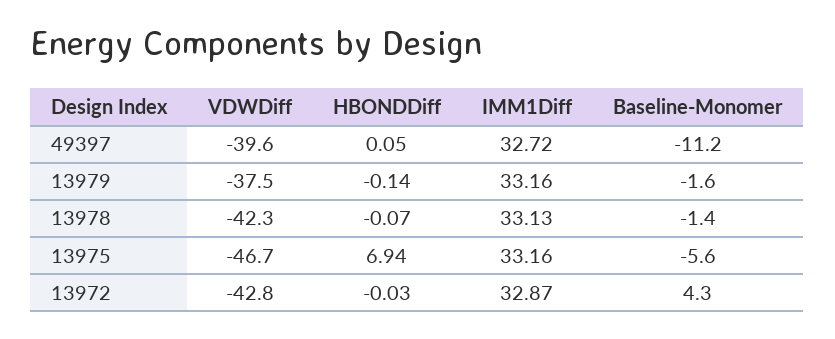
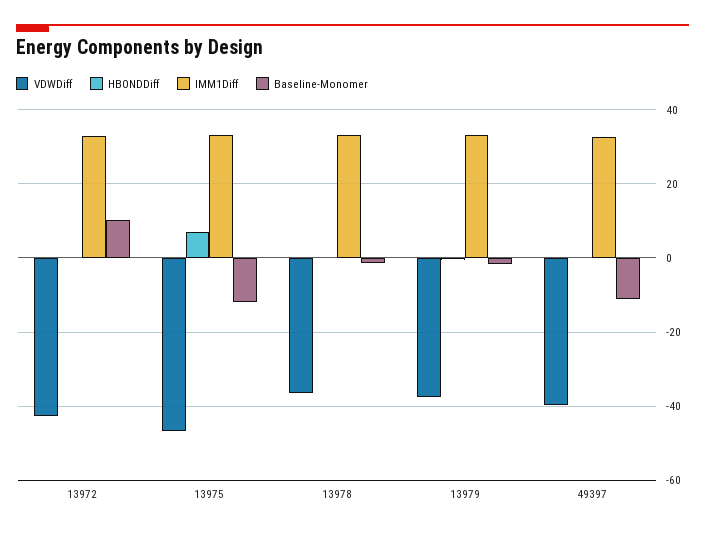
VDWDiff, 13978: -42.3 -> -36
Baseline-Monomer, 13975: -5.6 -> -12
Baseline-Monomer, 13972: 4.3 -> 10

